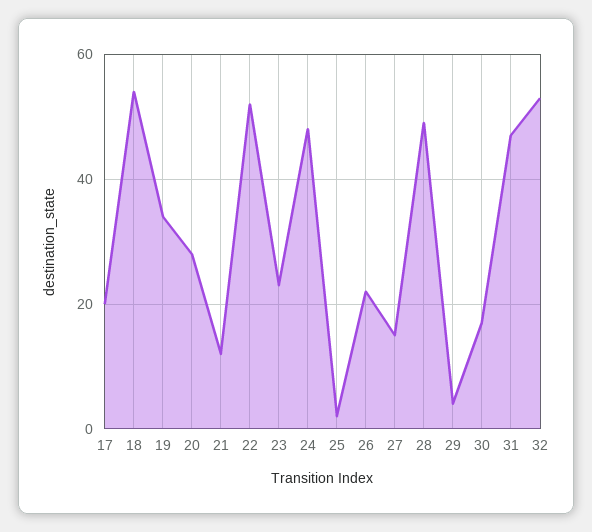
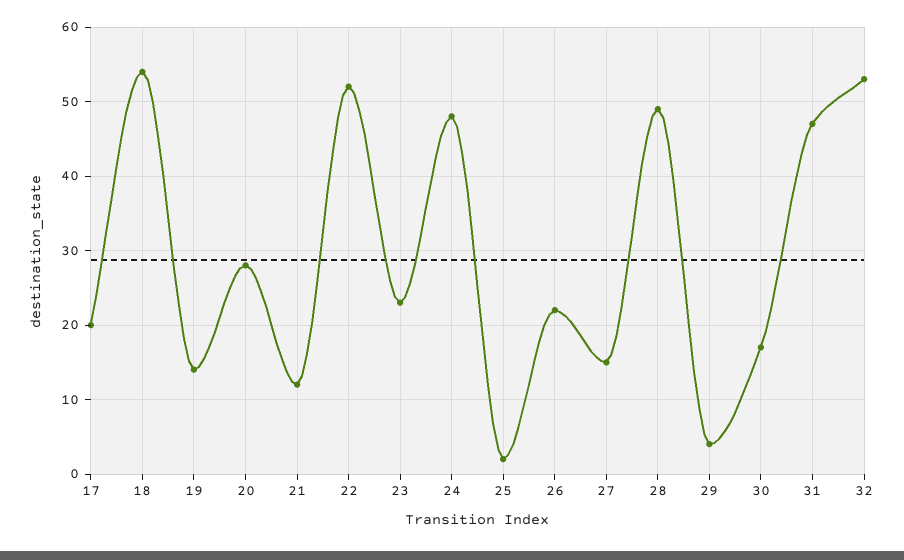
19: 35 -> 14

